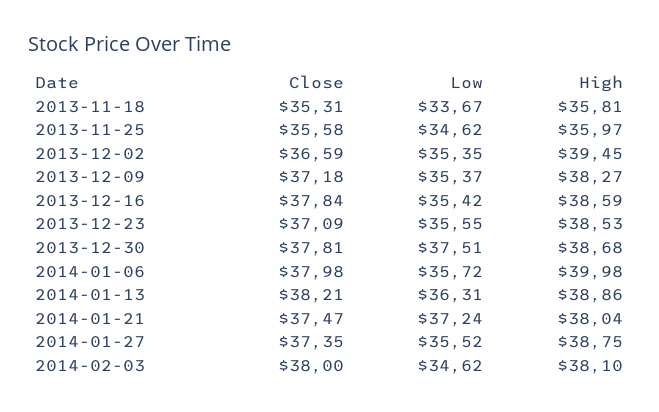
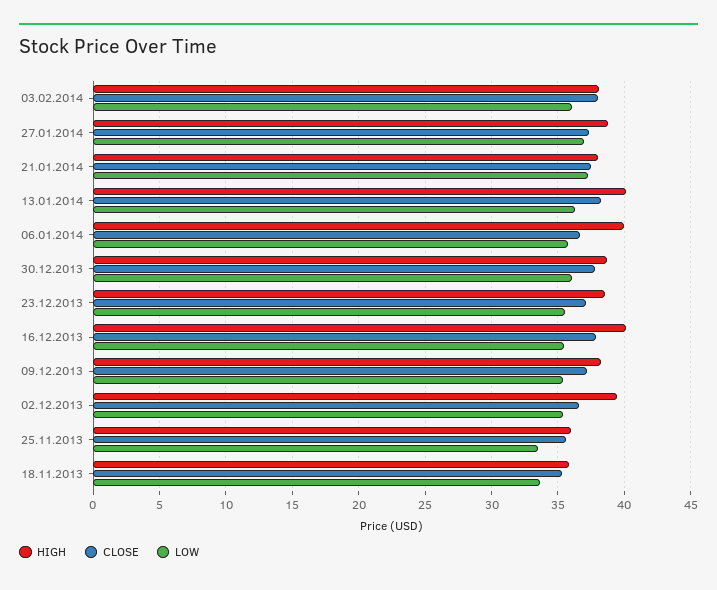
Low, 2013-11-25: 34.62 -> 33.5
High, 2013-12-16: 38.59 -> 40
Low, 2013-12-30: 37.51 -> 36
Close, 2014-01-06: 37.98 -> 36.5
High, 2014-01-13: 38.86 -> 40
Low, 2014-01-27: 35.52 -> 37
Low, 2014-02-03: 34.62 -> 36

